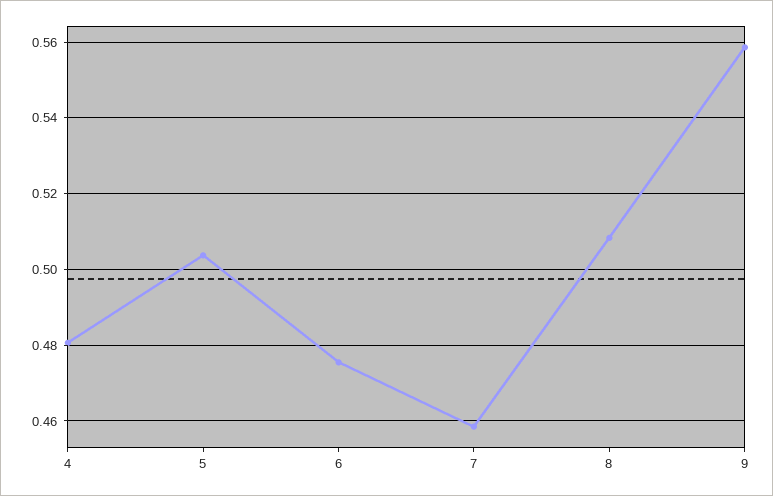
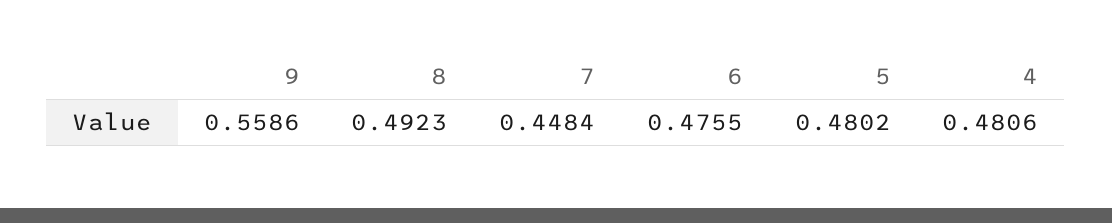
5: 0.504 -> 0.4802
7: 0.458 -> 0.4484
8: 0.508 -> 0.4923

